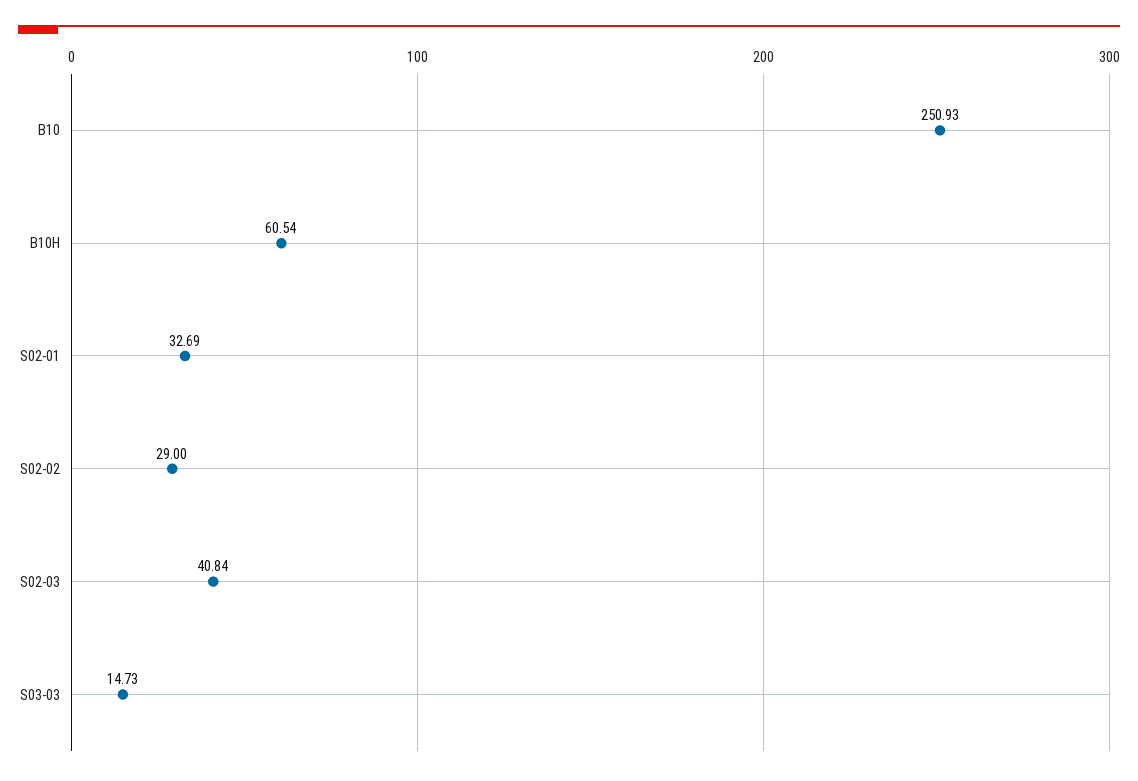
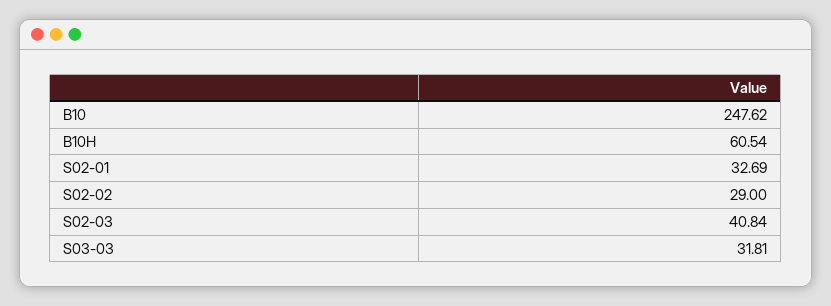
B10: 250.93 -> 247.62
S03-03: 14.73 -> 31.81

